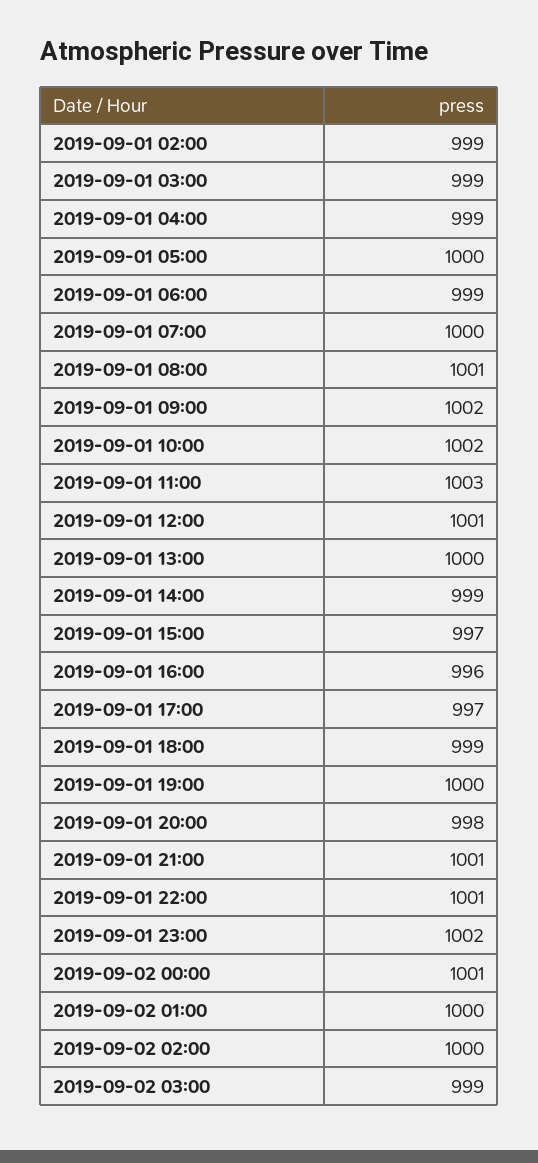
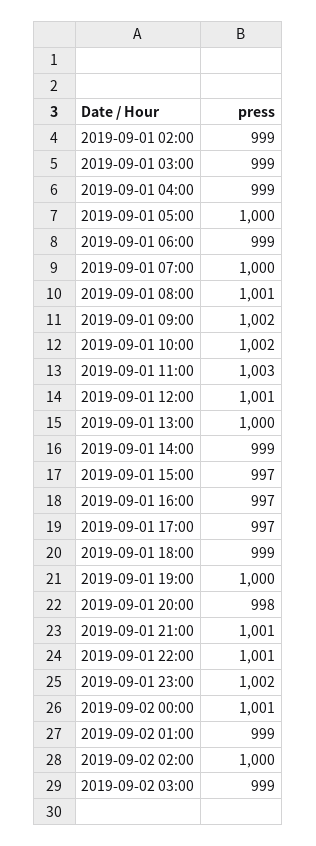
2019-09-01 16:00: 996 -> 997
2019-09-02 01:00: 1000 -> 999

